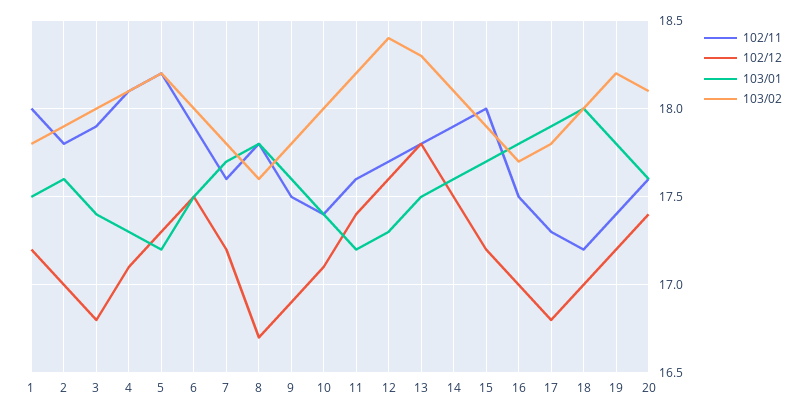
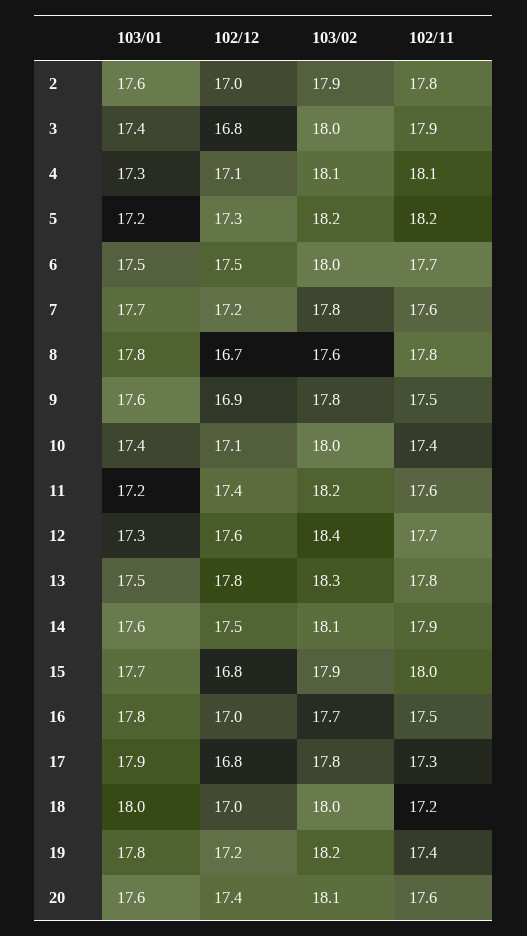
102/11, 1: 18 -> none
102/12, 1: 17.2 -> none
103/01, 1: 17.5 -> none
103/02, 1: 17.8 -> none
102/11, 6: 17.9 -> 17.7
102/12, 15: 17.2 -> 16.8

